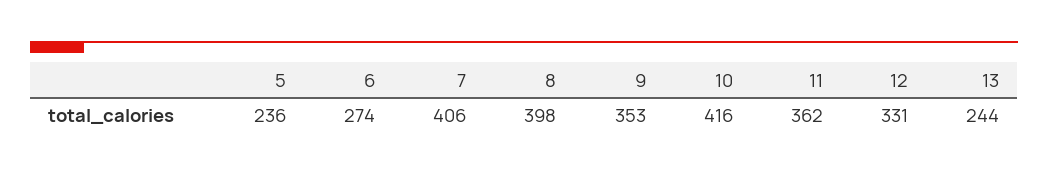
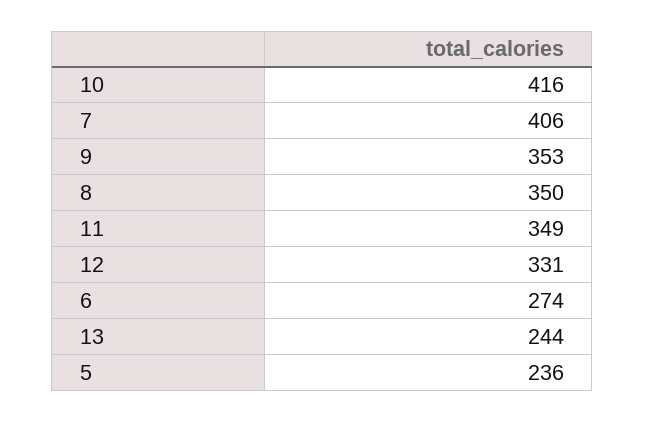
8: 398 -> 350
11: 362 -> 349

